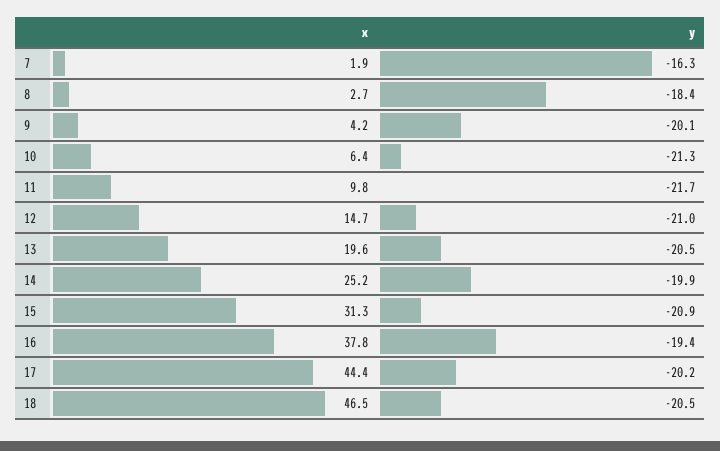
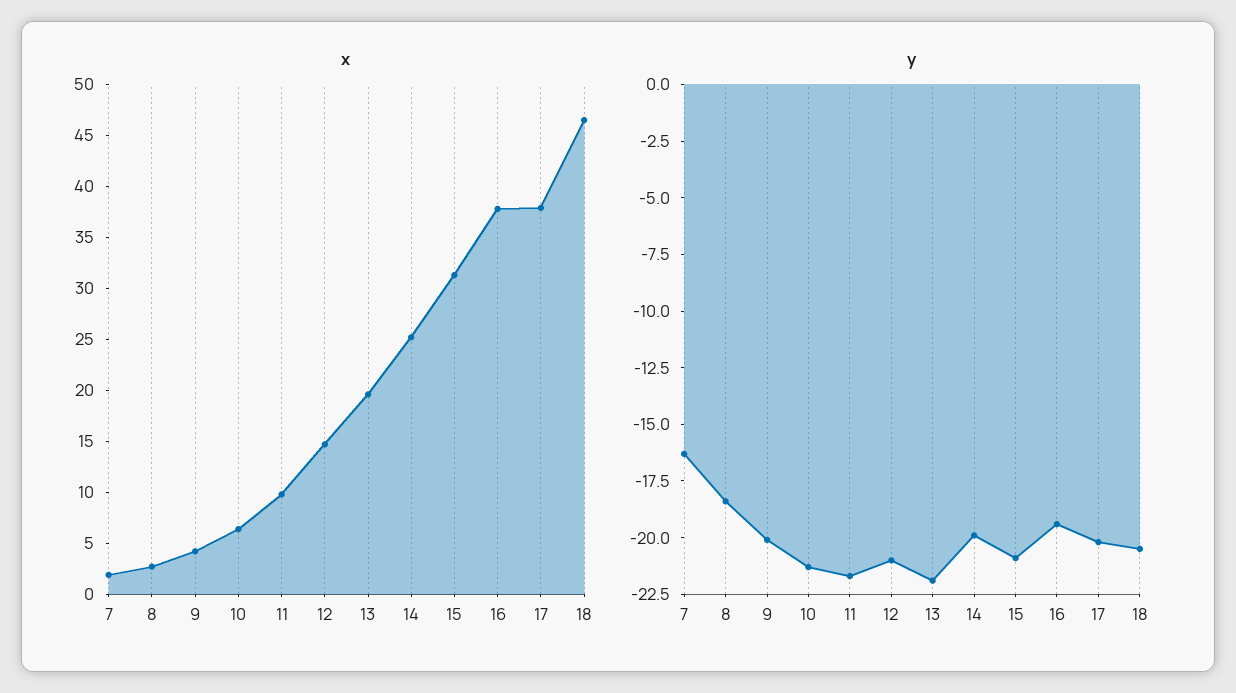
y, 13: -20.5 -> -22
x, 17: 44.4 -> 38

